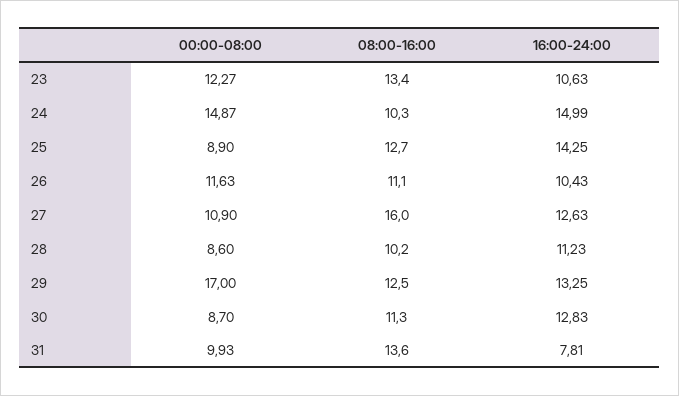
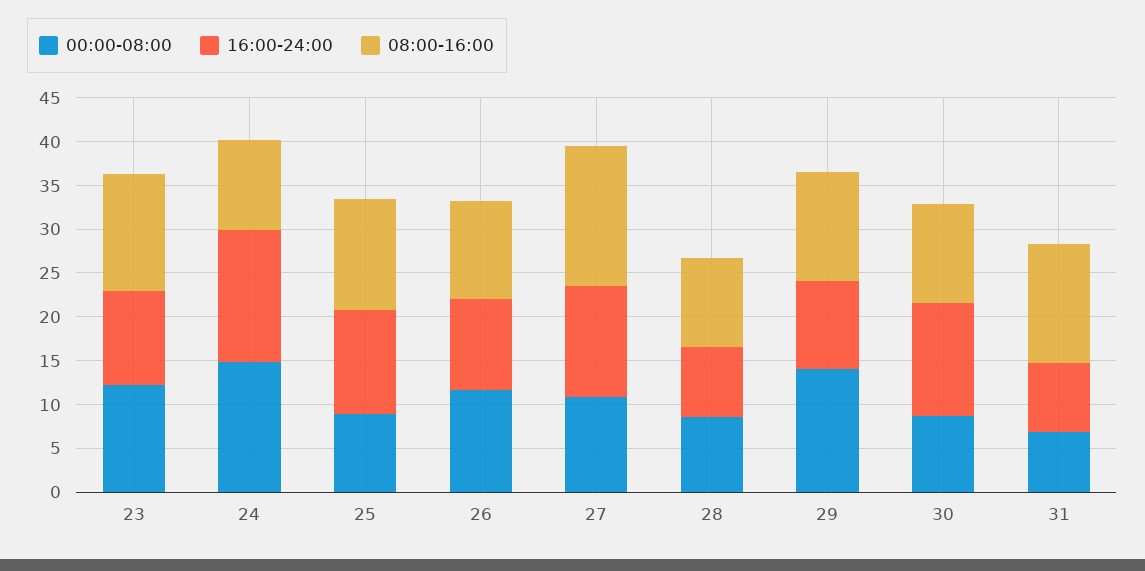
16:00-24:00, 25: 14.25 -> 12
16:00-24:00, 28: 11.23 -> 8
00:00-08:00, 29: 17 -> 14
16:00-24:00, 29: 13.25 -> 10
00:00-08:00, 31: 9.93 -> 7

